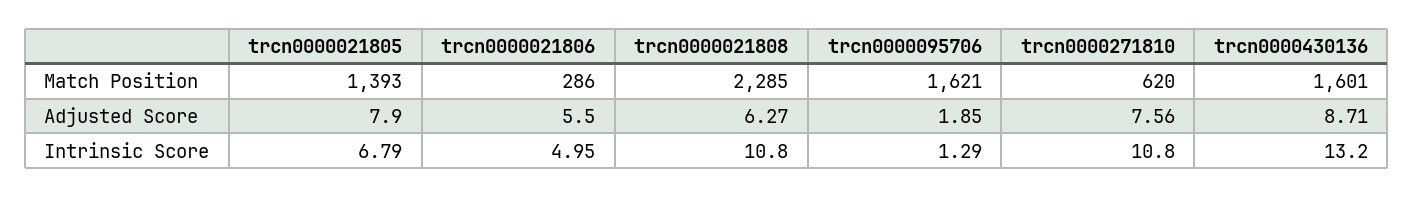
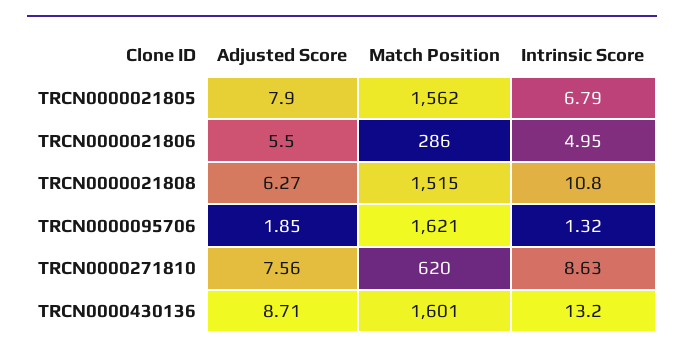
trcn0000021805, Match Position: 1393 -> 1562
trcn0000021808, Match Position: 2285 -> 1515
trcn0000095706, Intrinsic Score: 1.29 -> 1.32
trcn0000271810, Intrinsic Score: 10.8 -> 8.63

